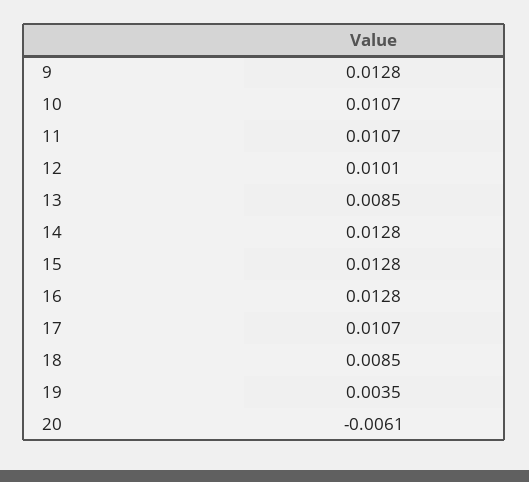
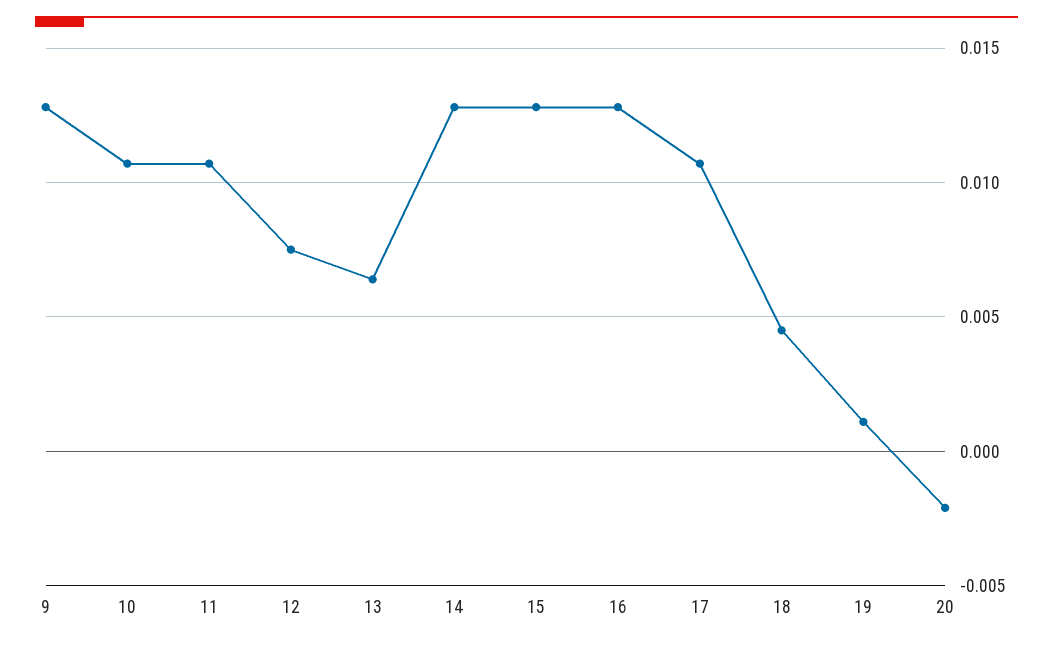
12: 0.0101 -> 0.0075
13: 0.0085 -> 0.0065
18: 0.0085 -> 0.0045
19: 0.0035 -> 0.001
20: -0.0061 -> -0.002

